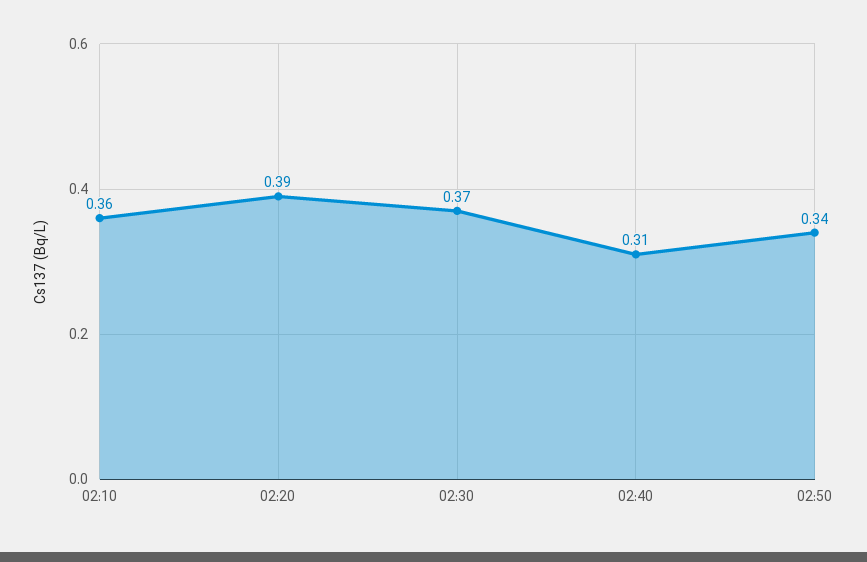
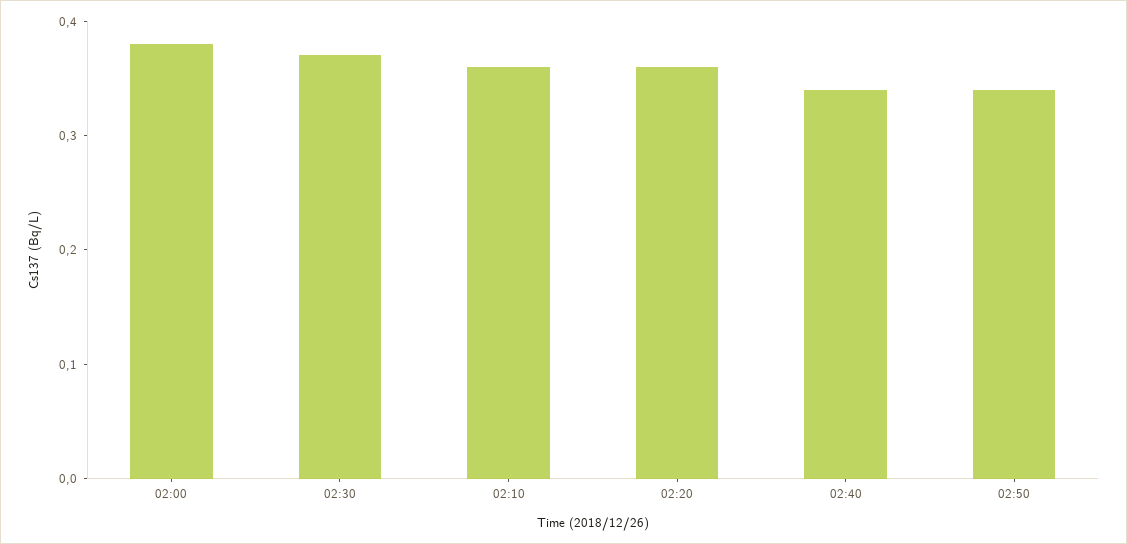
02:20: 0.39 -> 0.36
02:40: 0.31 -> 0.34
02:00: none -> 0.38

